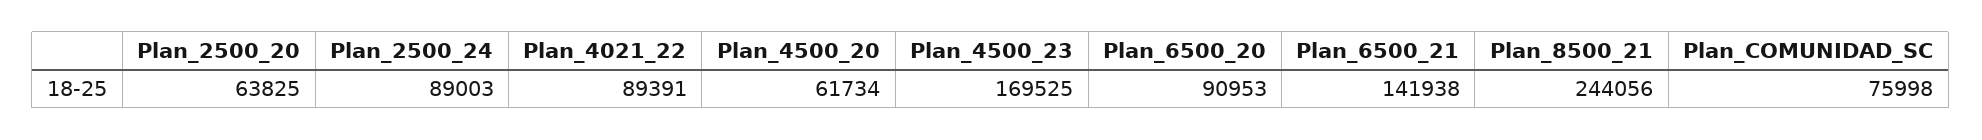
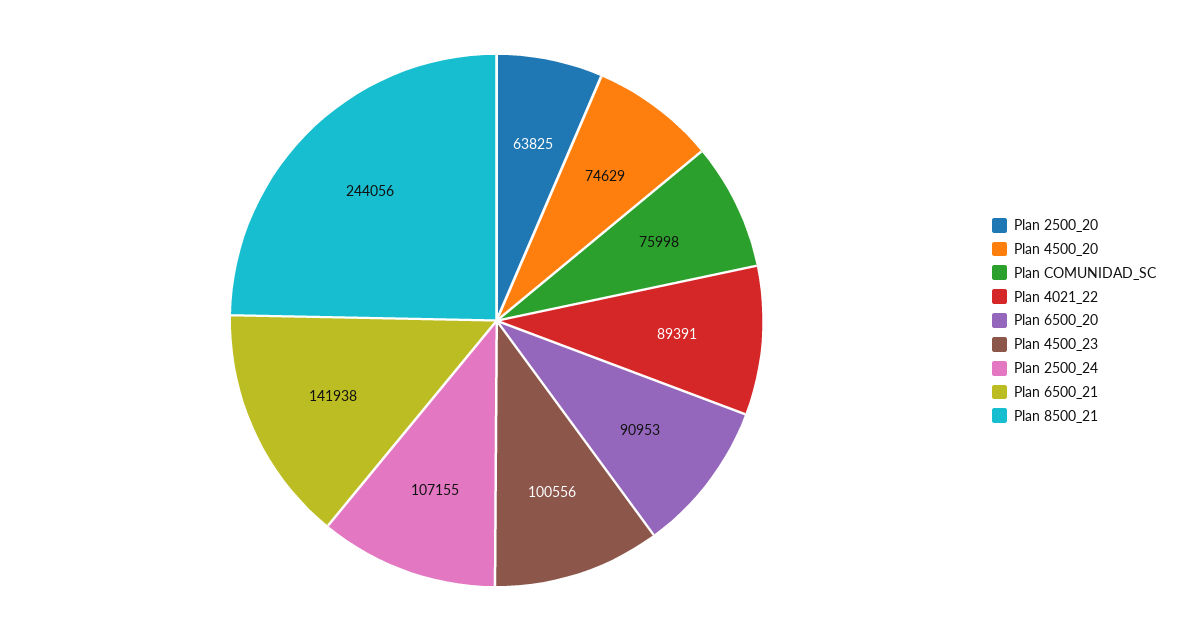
Plan_2500_24: 89003 -> 107155
Plan_4500_20: 61734 -> 74629
Plan_4500_23: 169525 -> 100556

